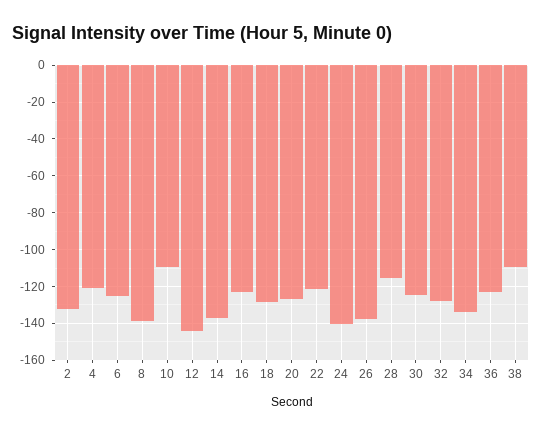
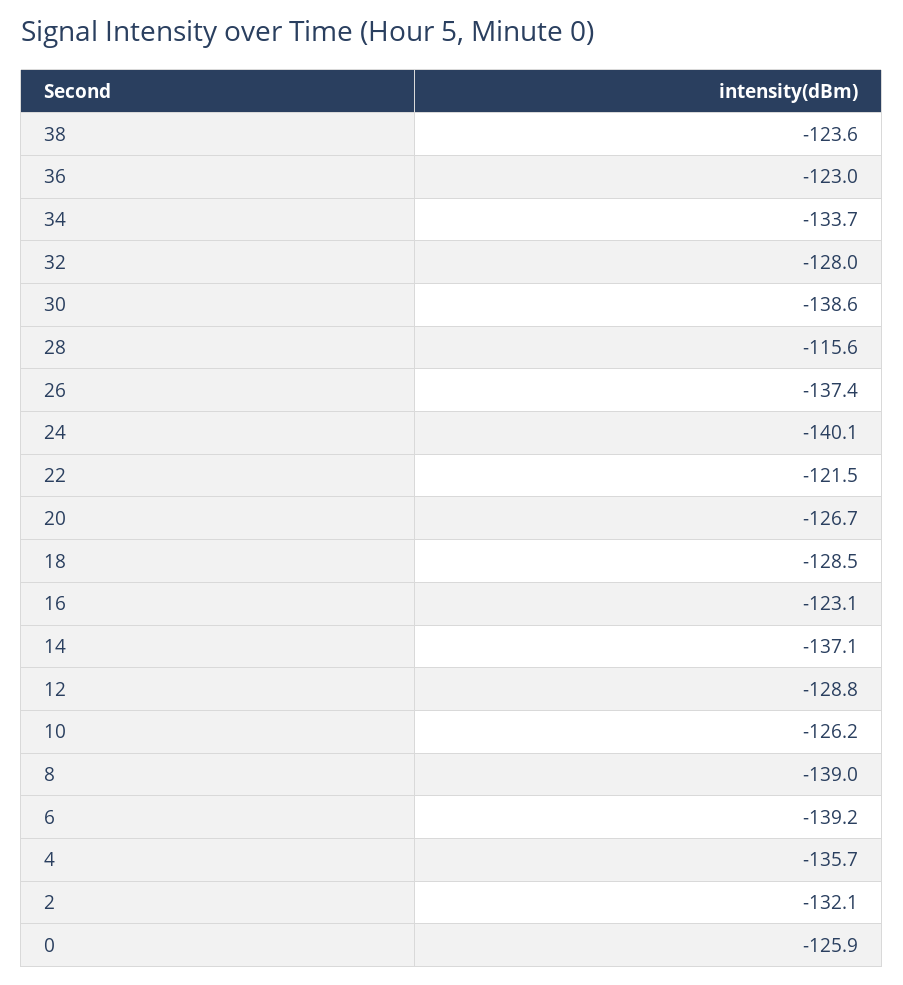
4: -120 -> -135.7
6: -125 -> -139.2
10: -110 -> -126.2
12: -145 -> -128.8
30: -125 -> -138.6
38: -110 -> -123.6
0: none -> -125.9

